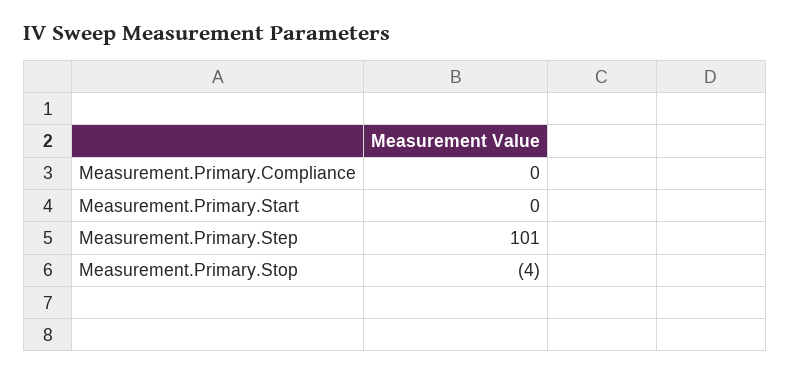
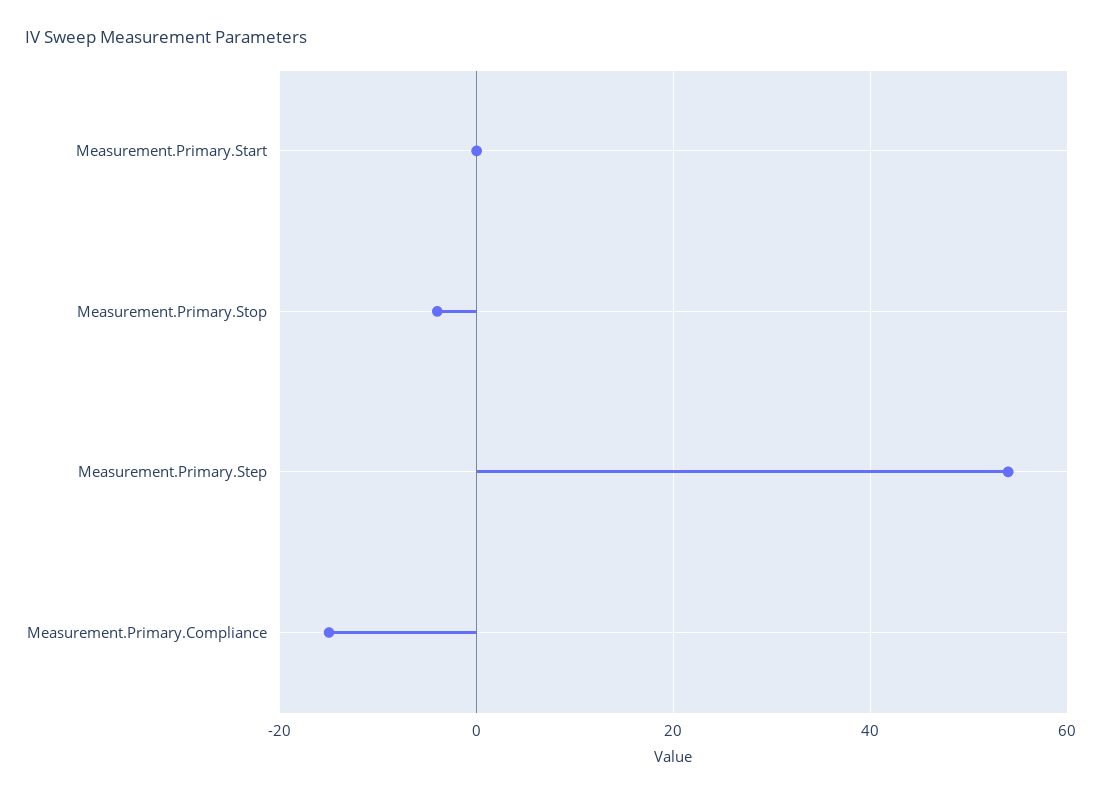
Measurement.Primary.Compliance: 0 -> -15
Measurement.Primary.Step: 101 -> 55

